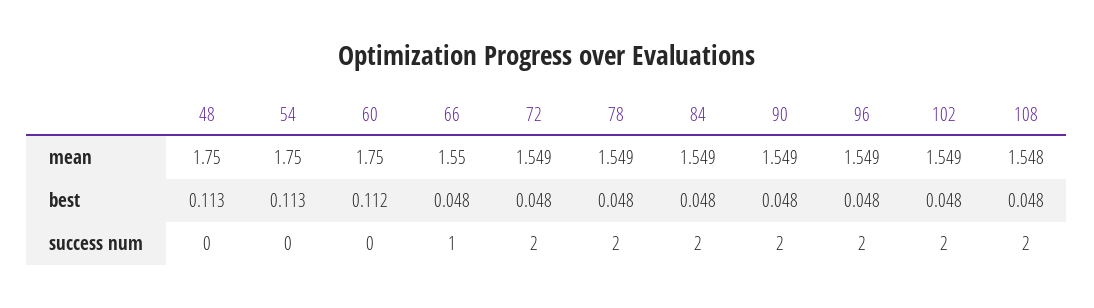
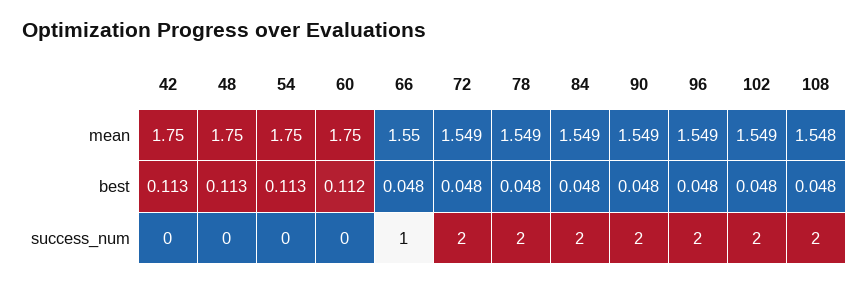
42, mean: none -> 1.75
42, best: none -> 0.113
42, success num: none -> 0

